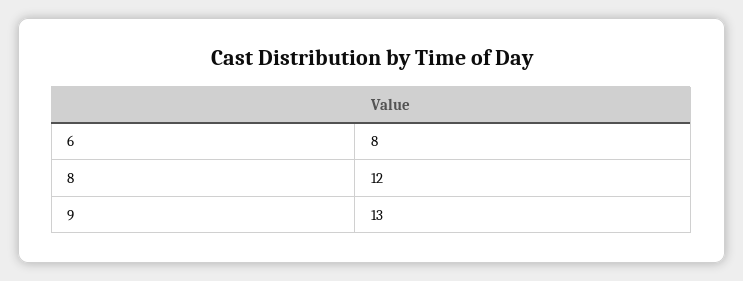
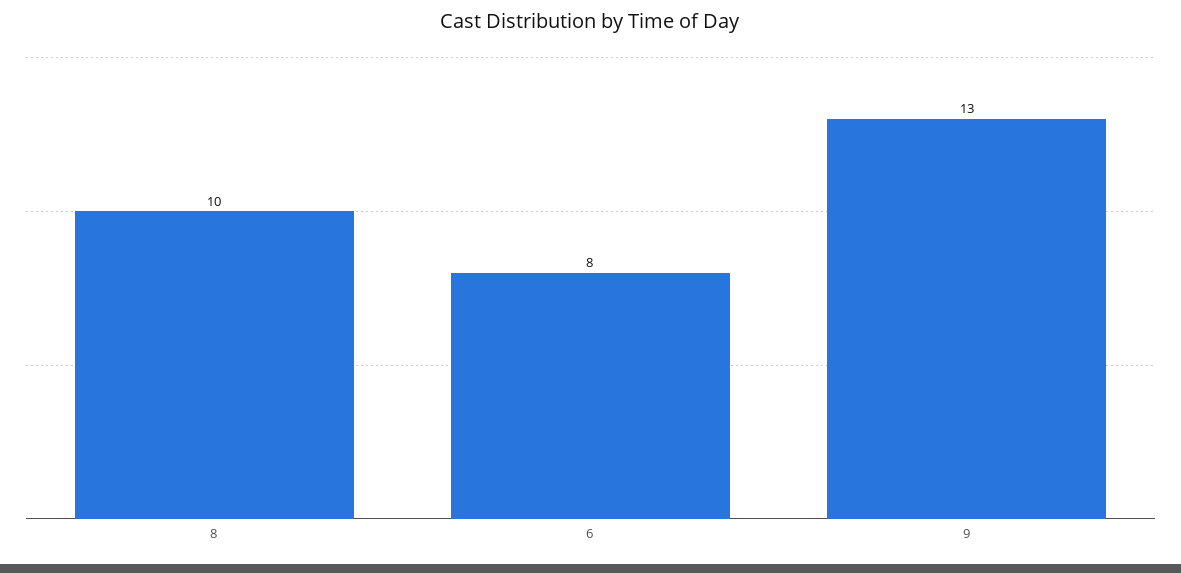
8: 12 -> 10

